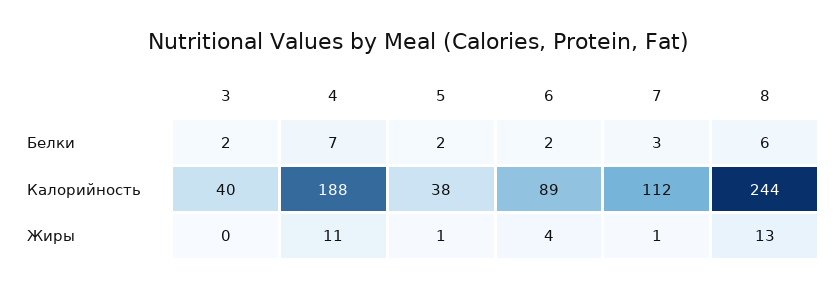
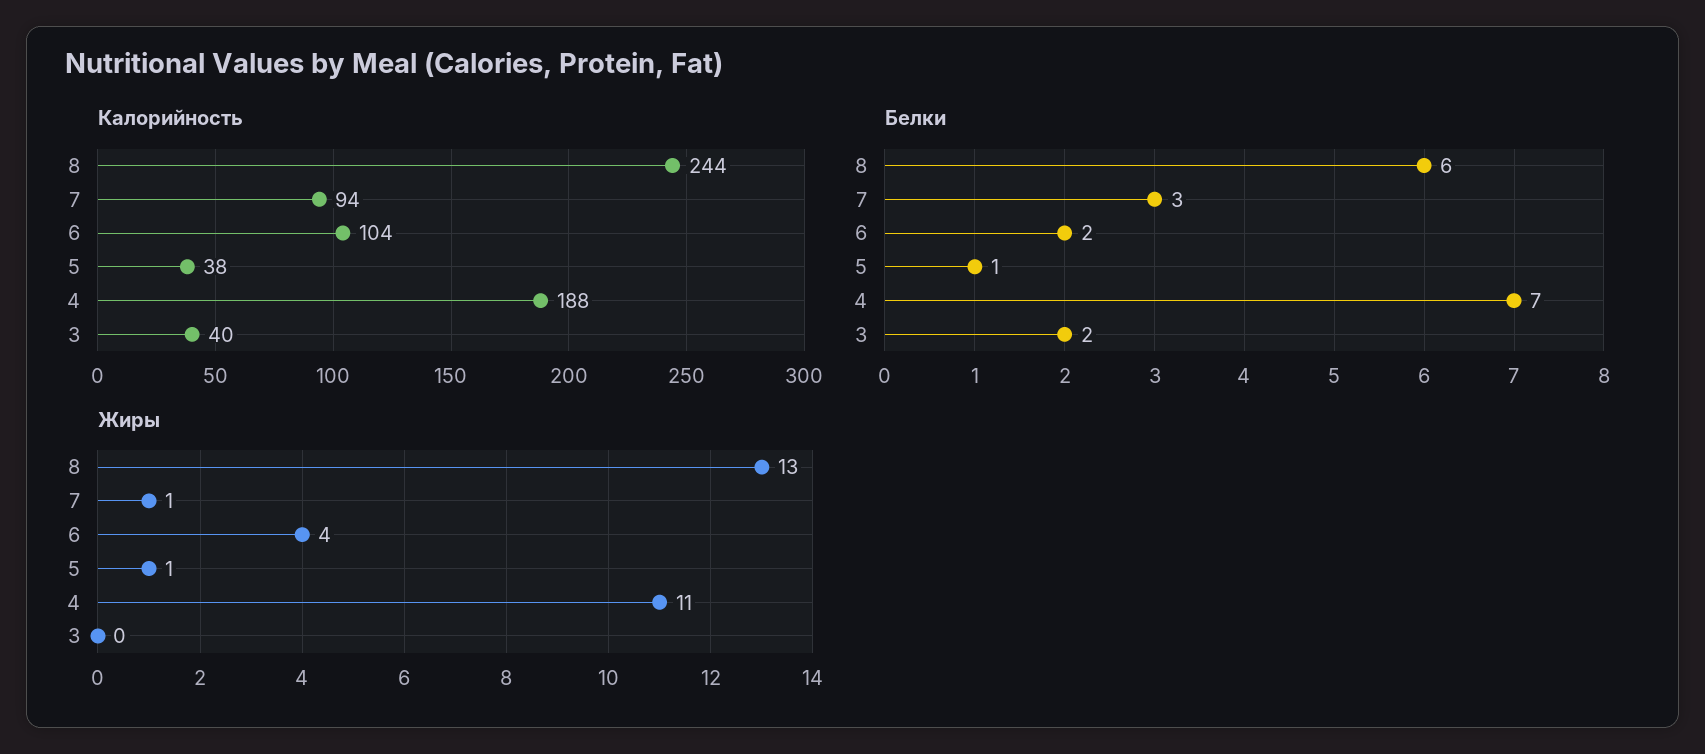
Белки, 5: 2 -> 1
Калорийность, 6: 89 -> 104
Калорийность, 7: 112 -> 94

